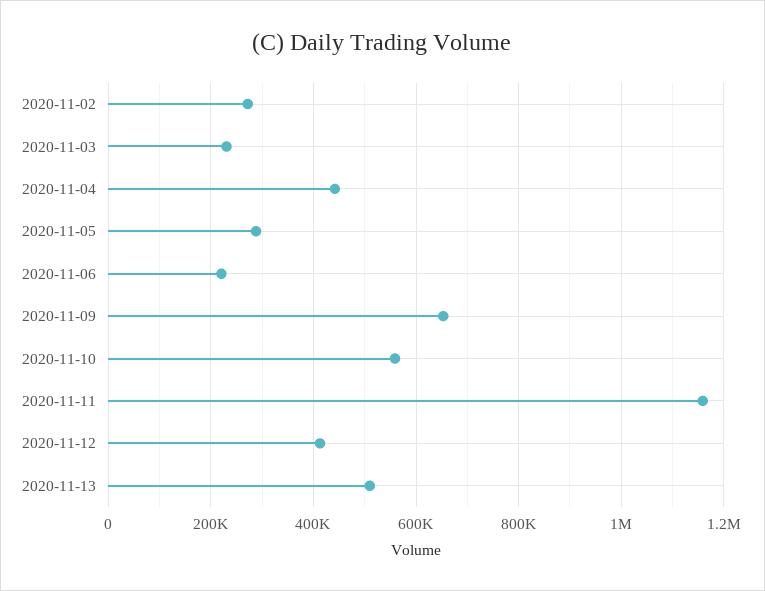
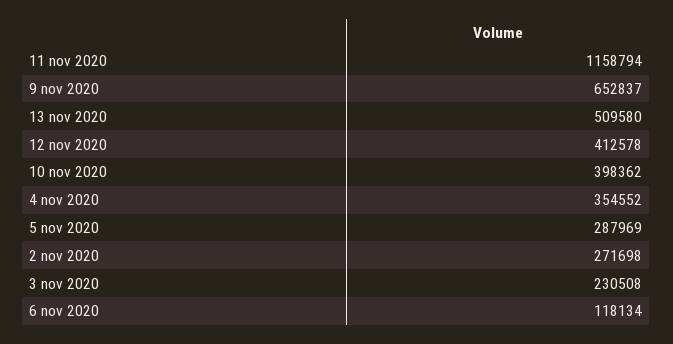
2020-11-04: 440000 -> 354552
2020-11-06: 220000 -> 118134
2020-11-10: 560000 -> 398362

